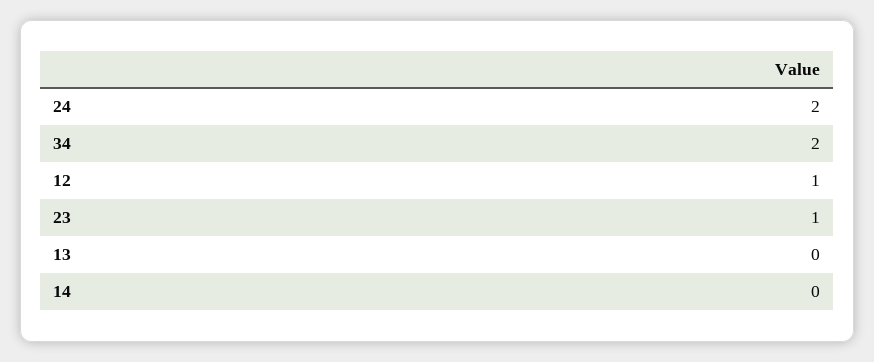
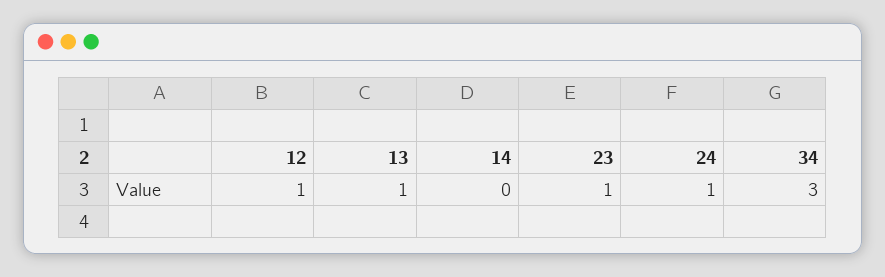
24: 2 -> 1
34: 2 -> 3
13: 0 -> 1

